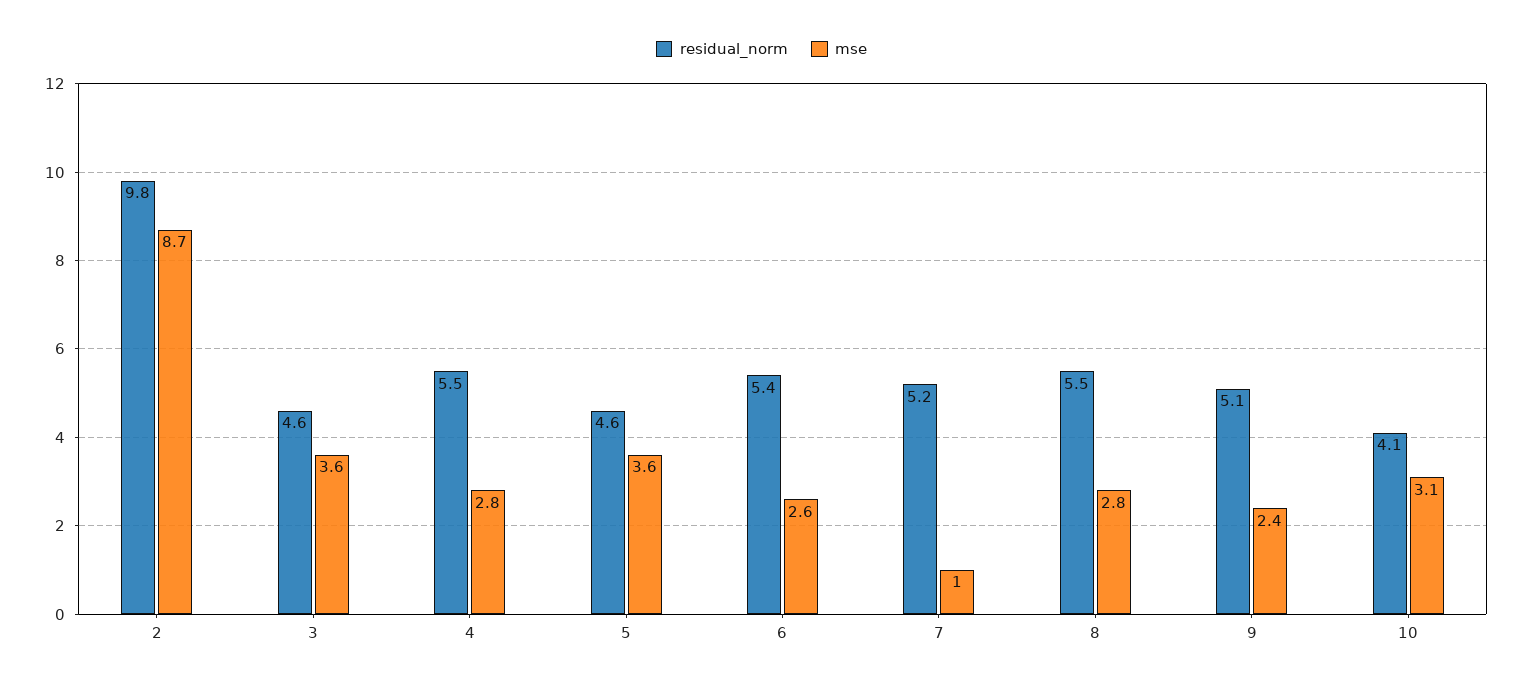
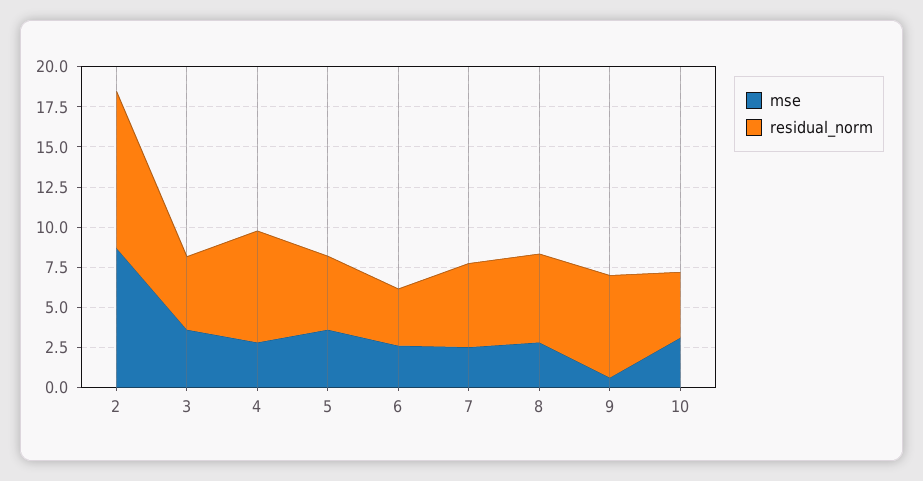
residual_norm, 4: 5.5 -> 7
residual_norm, 6: 5.4 -> 3.5
mse, 7: 1 -> 2.5
residual_norm, 9: 5.1 -> 6.5
mse, 9: 2.4 -> 0.5

